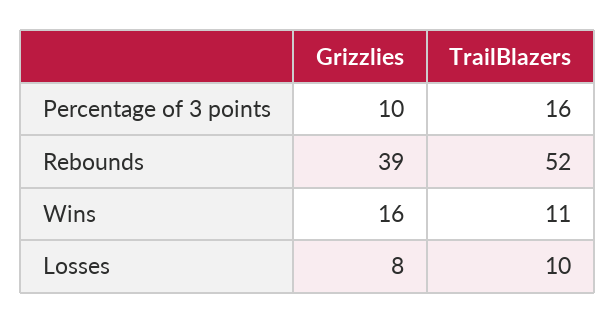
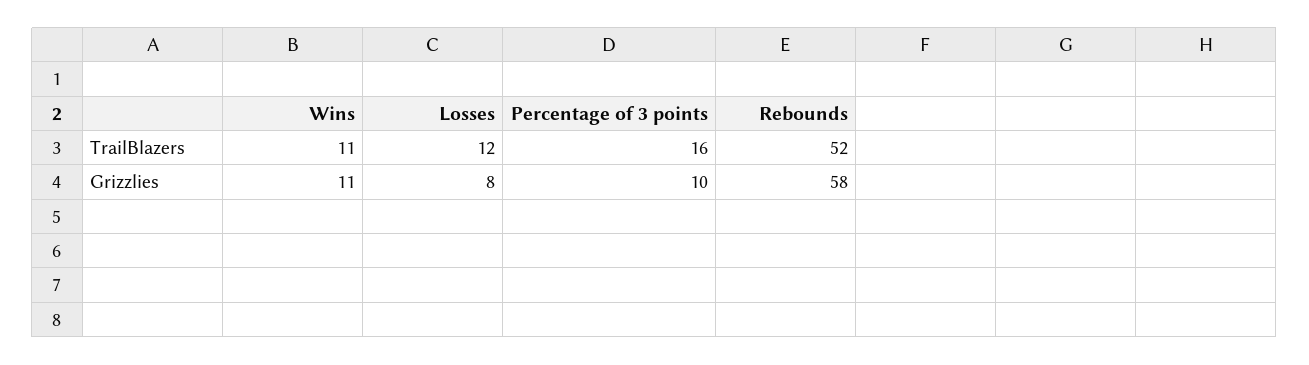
Grizzlies, Rebounds: 39 -> 58
Grizzlies, Wins: 16 -> 11
TrailBlazers, Losses: 10 -> 12

